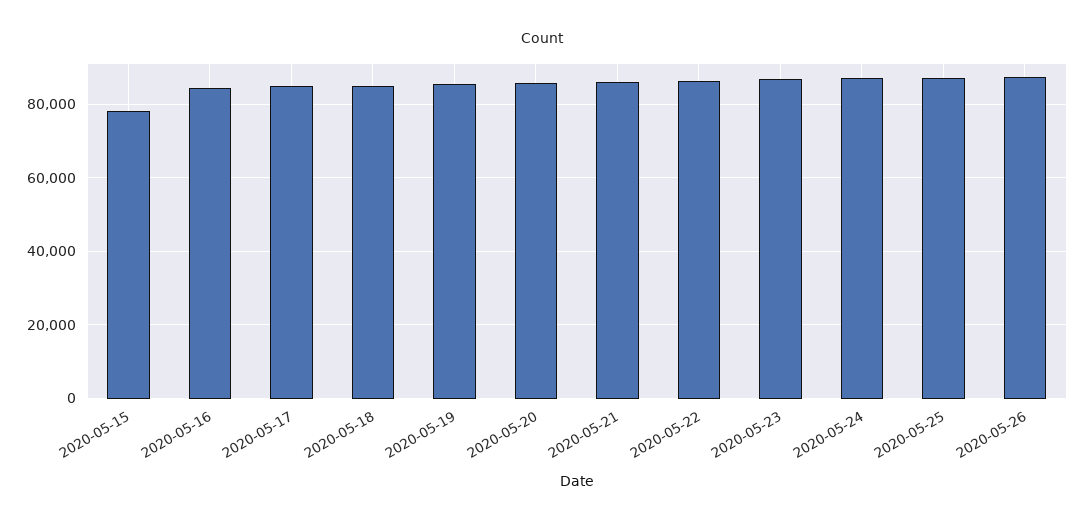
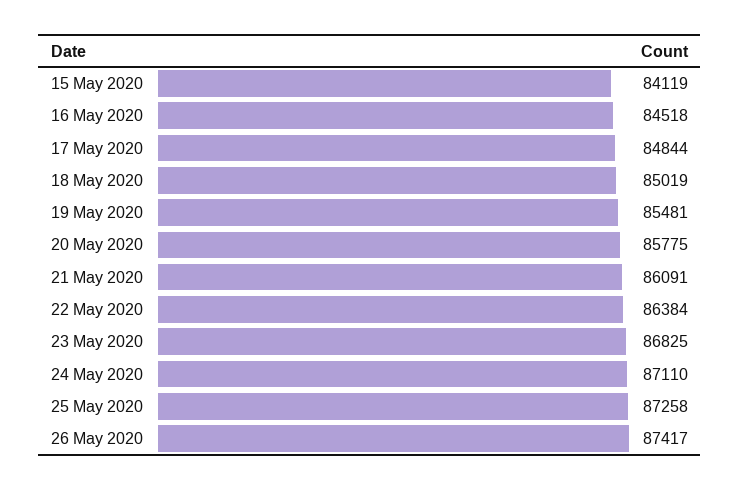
2020-05-15: 78000 -> 84119

